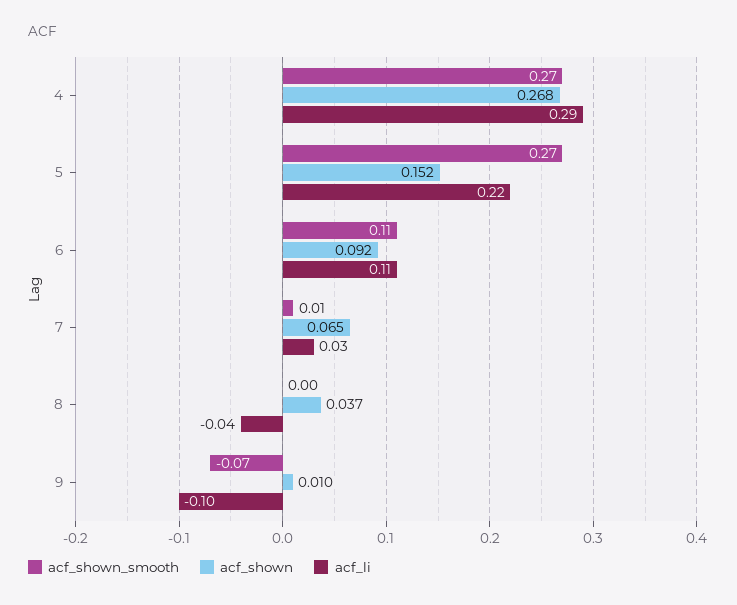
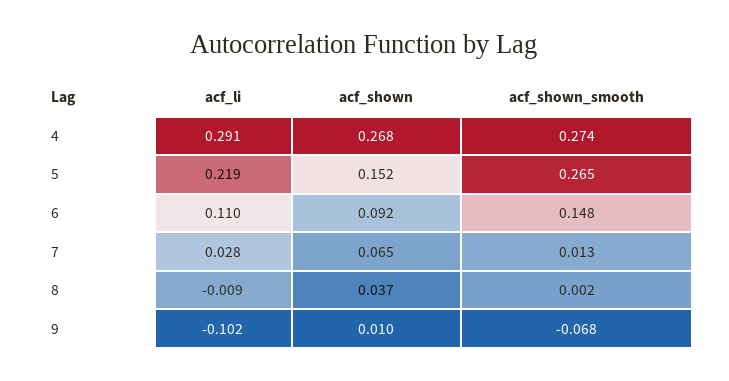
acf_shown_smooth, 6: 0.11 -> 0.148
acf_li, 8: -0.04 -> -0.009

